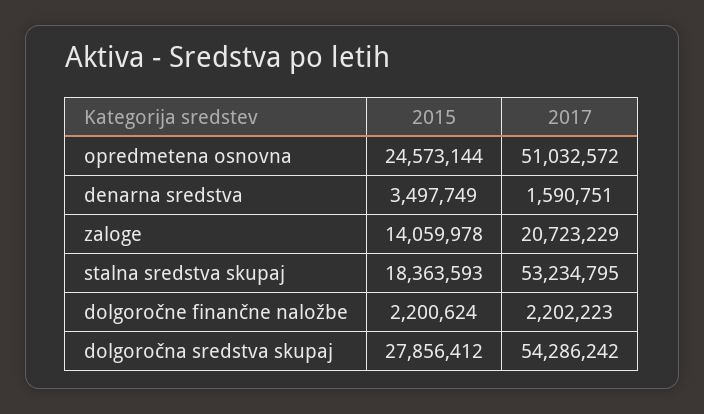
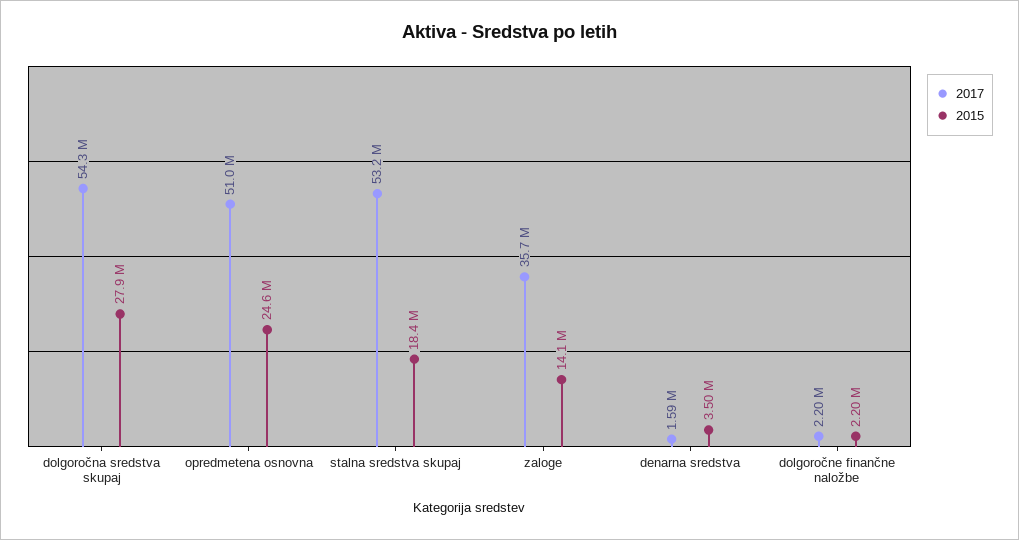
2017, zaloge: 20723229 -> 35700000

